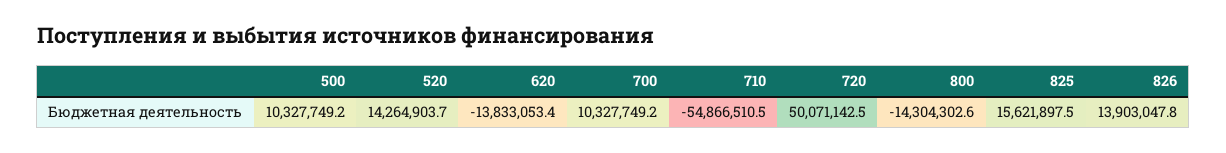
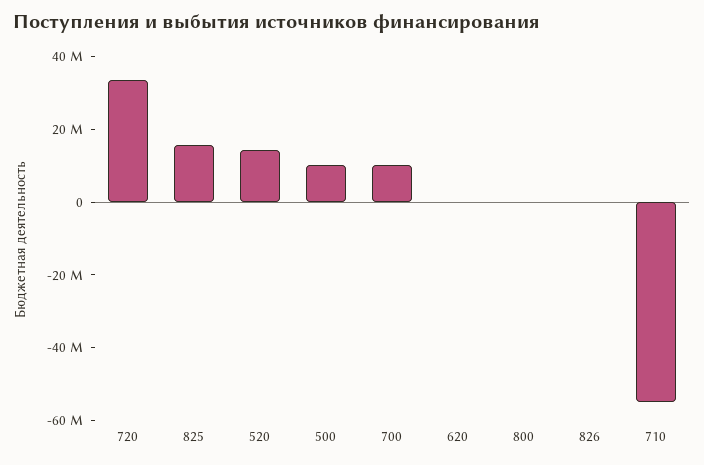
620: -13833053.4 -> 0
720: 50071142.5 -> 35000000
800: -14304302.6 -> 0
826: 13903047.8 -> 0

